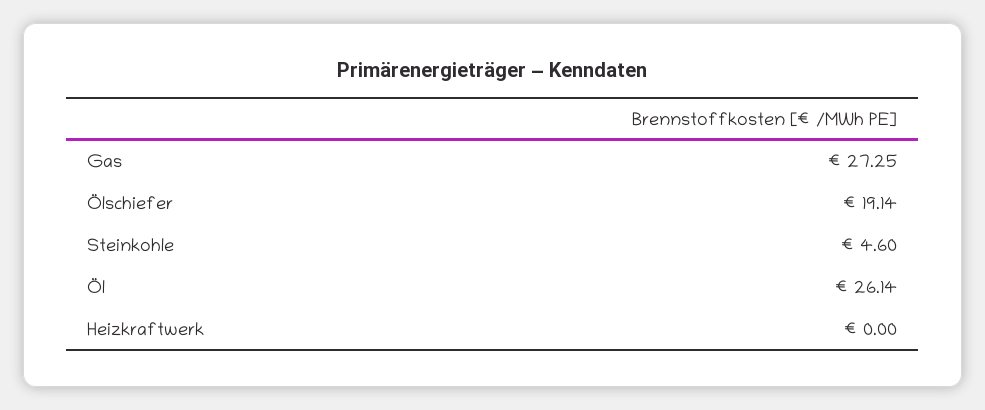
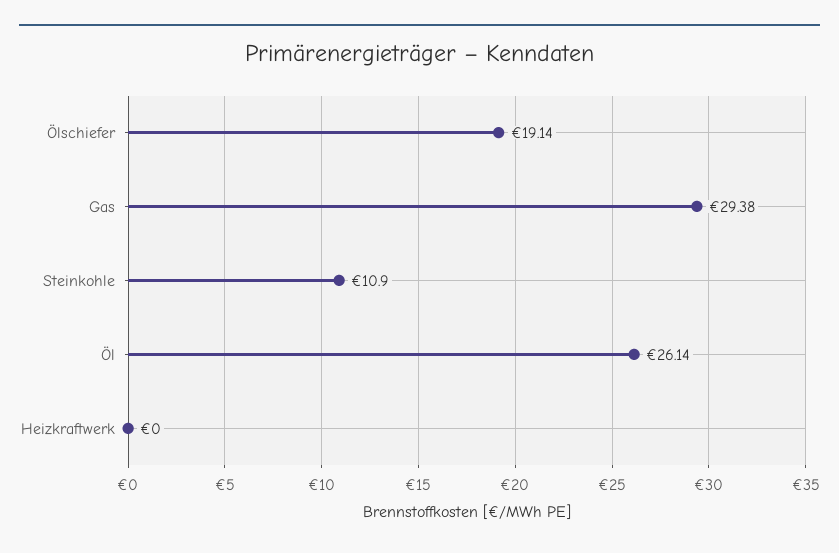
Gas: 27.25 -> 29.38
Steinkohle: 4.6 -> 10.9

